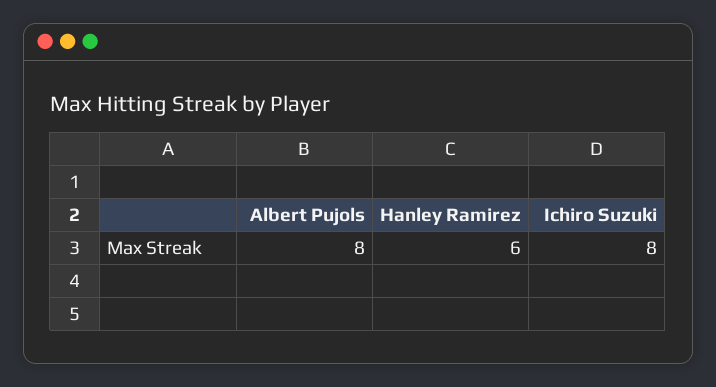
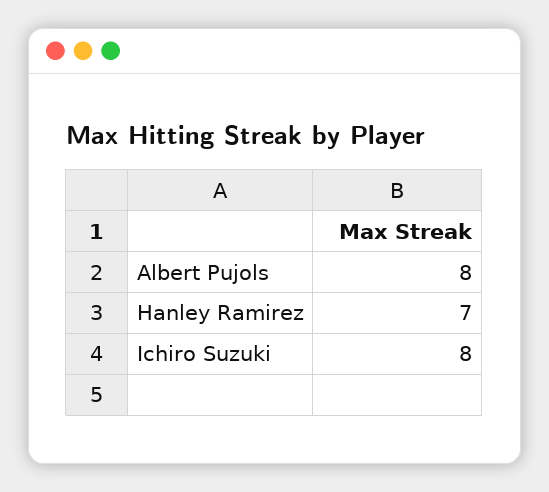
Hanley Ramirez: 6 -> 7

